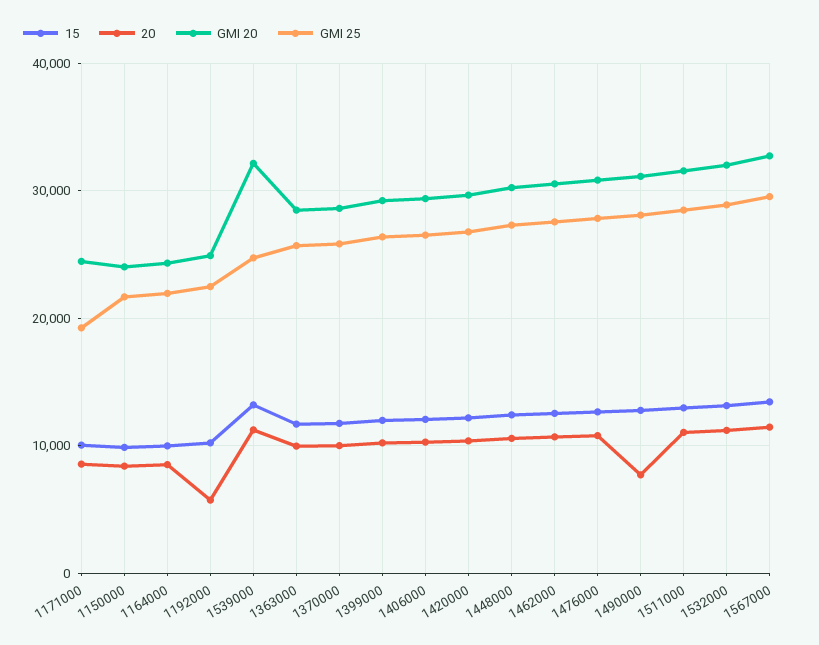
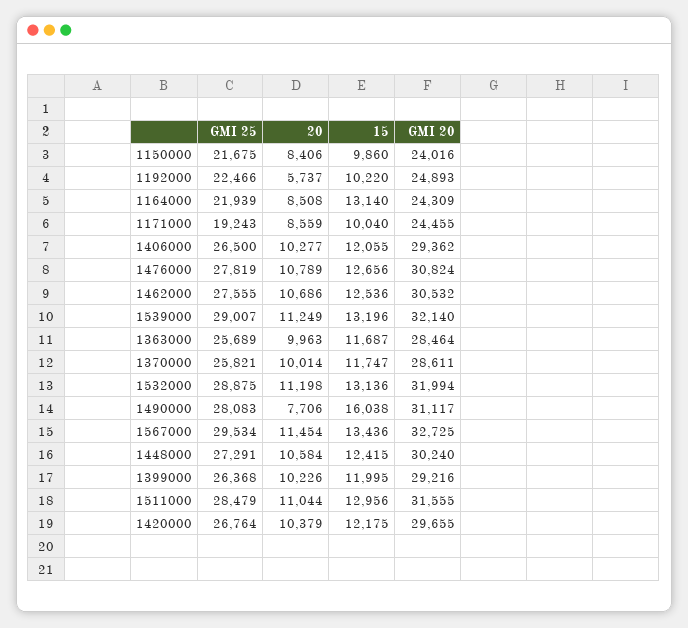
15, 1164000: 10000 -> 13140
GMI 25, 1539000: 25000 -> 29007
15, 1490000: 13000 -> 16038

